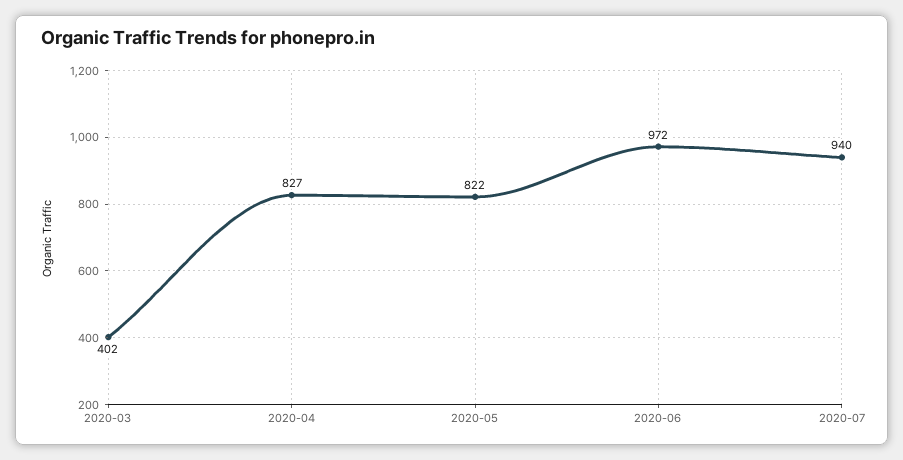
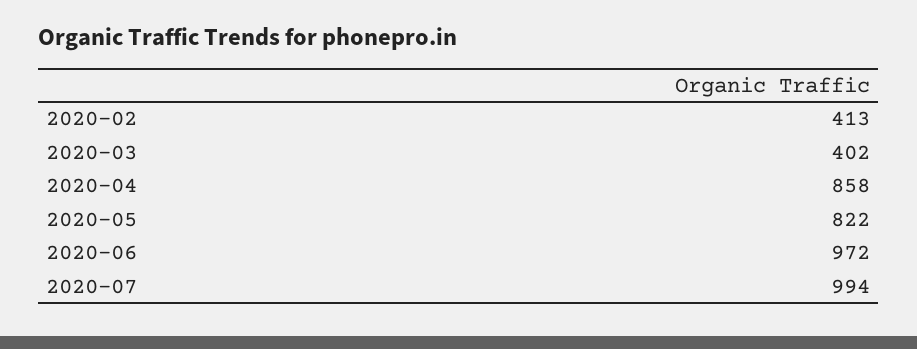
2020-04: 827 -> 858
2020-07: 940 -> 994
2020-02: none -> 413

